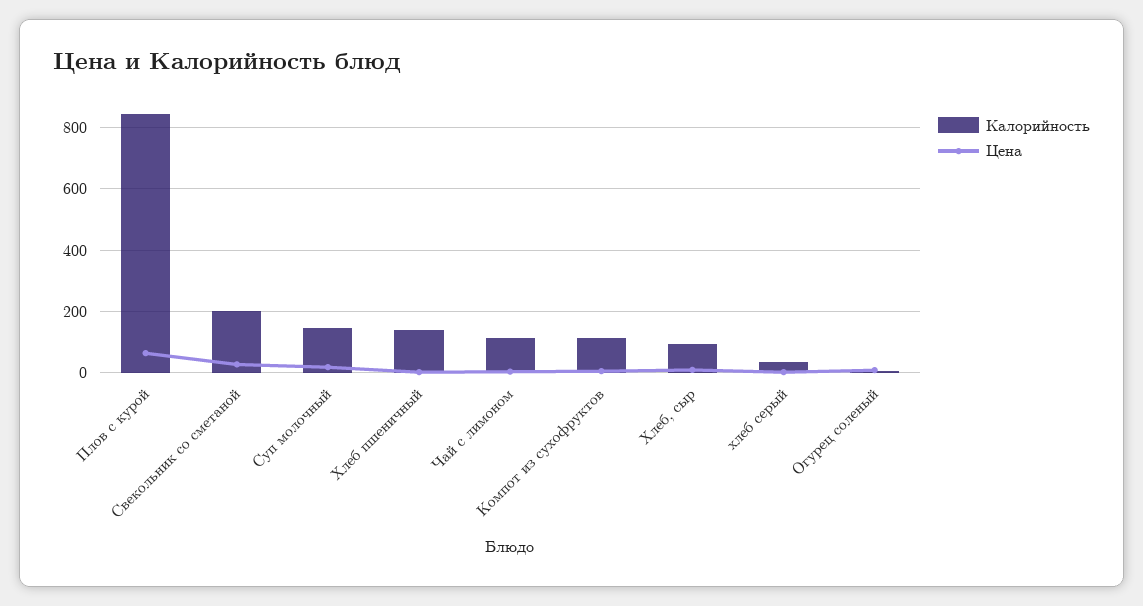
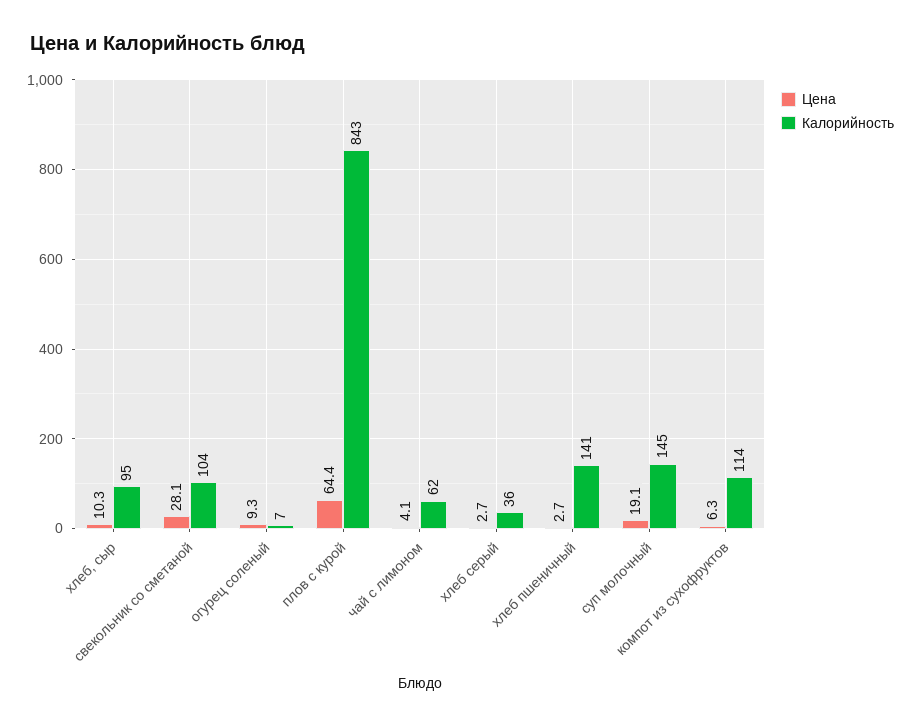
Калорийность, Свекольник со сметаной: 200 -> 104
Калорийность, Чай с лимоном: 120 -> 62

